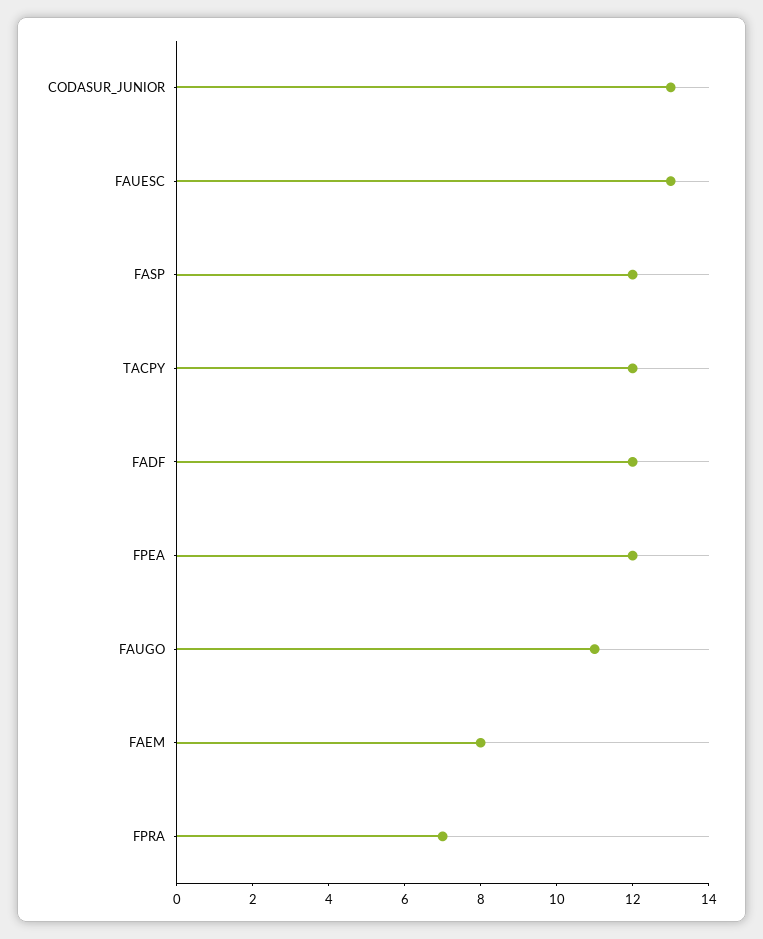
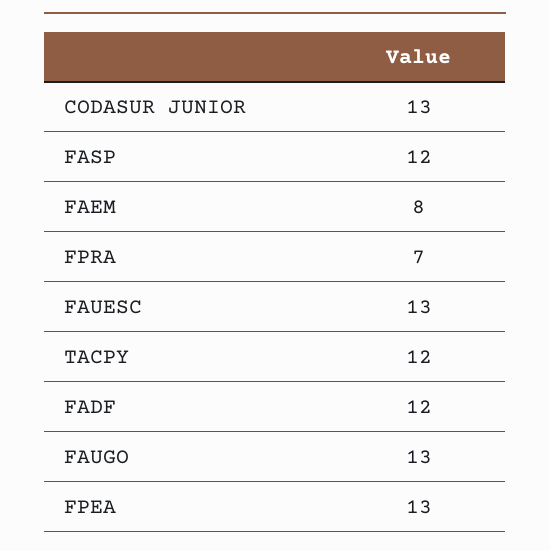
FPEA: 12 -> 13
FAUGO: 11 -> 13

